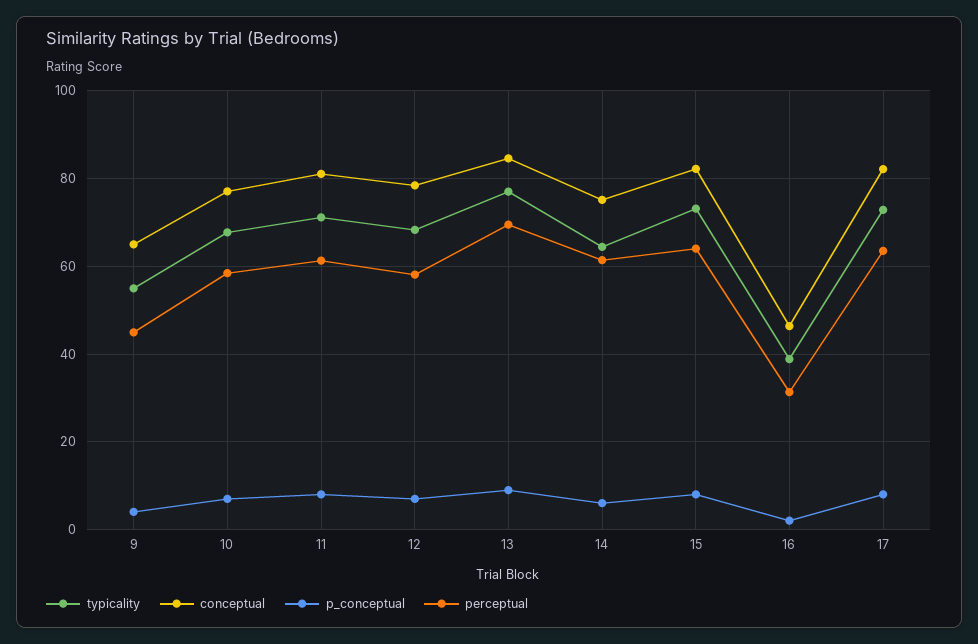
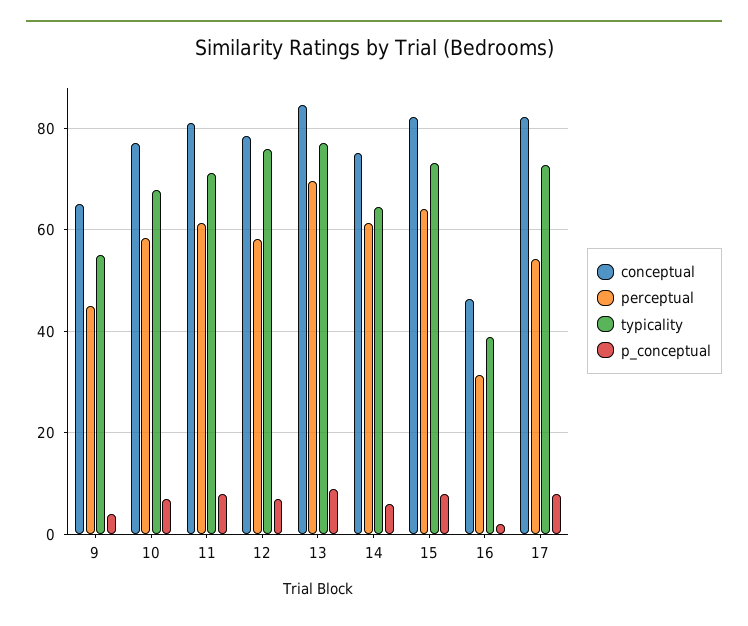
typicality, 12: 68 -> 76
perceptual, 17: 64 -> 54

